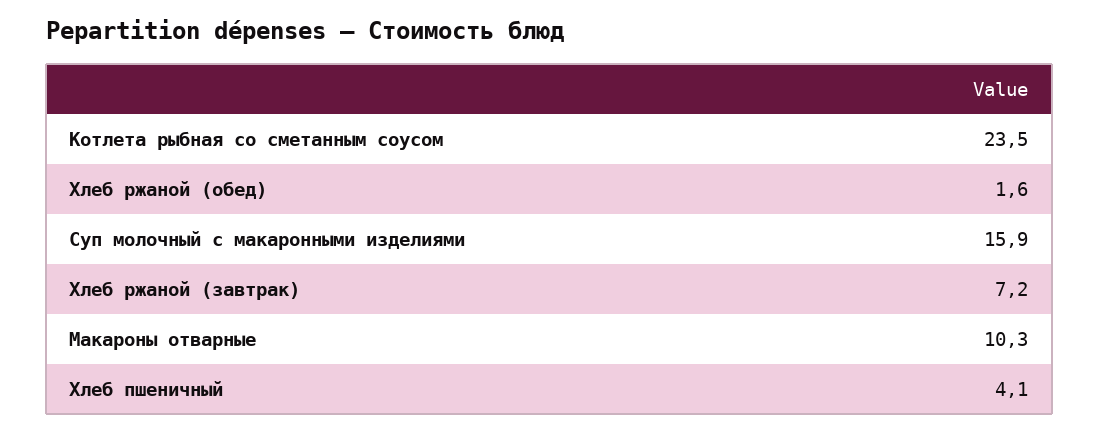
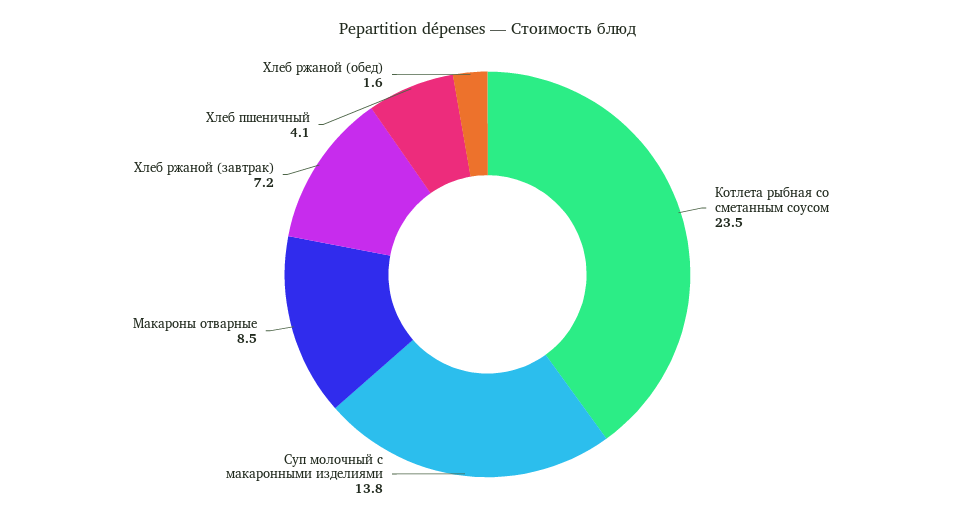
Суп молочный с макаронными изделиями: 15.9 -> 13.8
Макароны отварные: 10.3 -> 8.5

